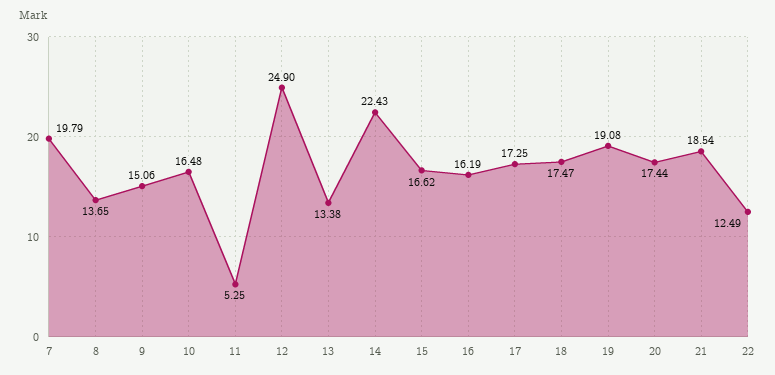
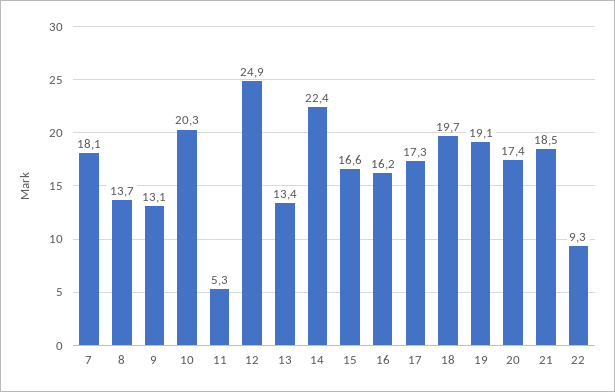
7: 19.79 -> 18.1
9: 15.06 -> 13.1
10: 16.48 -> 20.3
18: 17.47 -> 19.7
22: 12.49 -> 9.3

